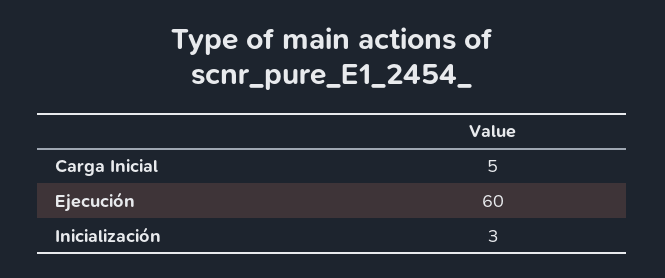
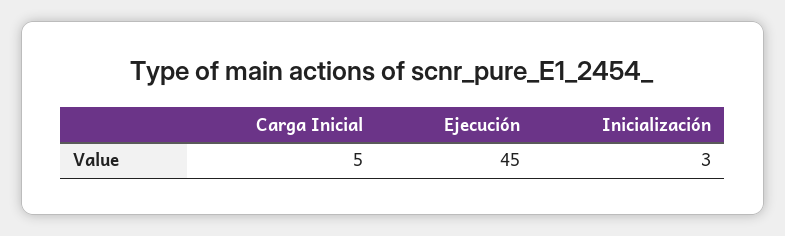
Ejecución: 60 -> 45

